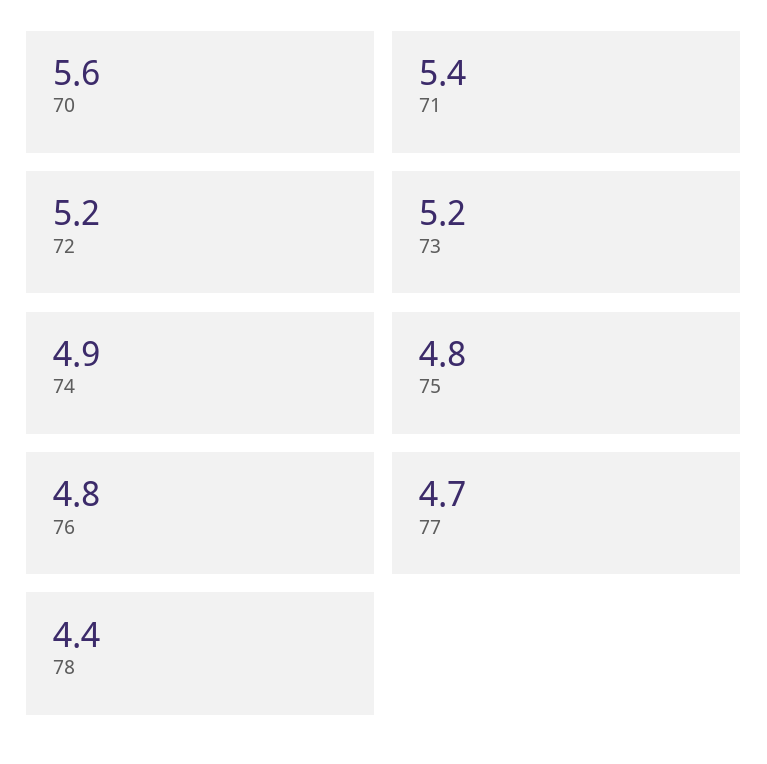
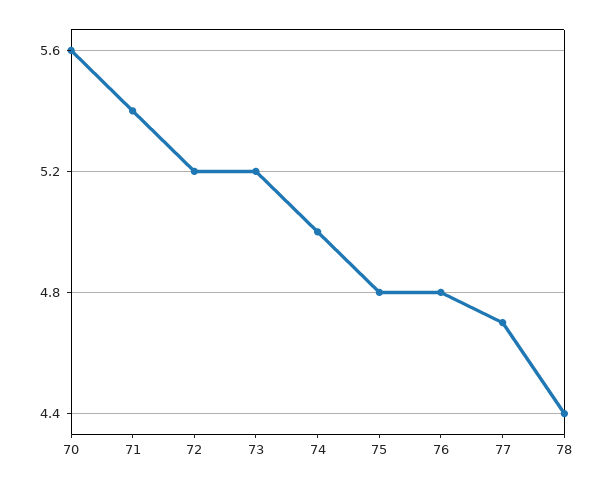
74: 4.9 -> 5

